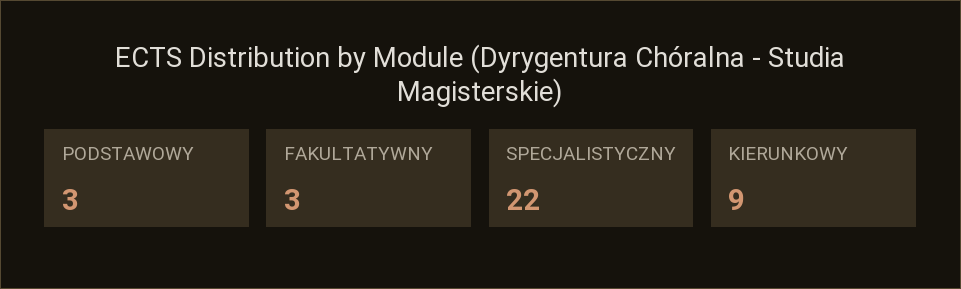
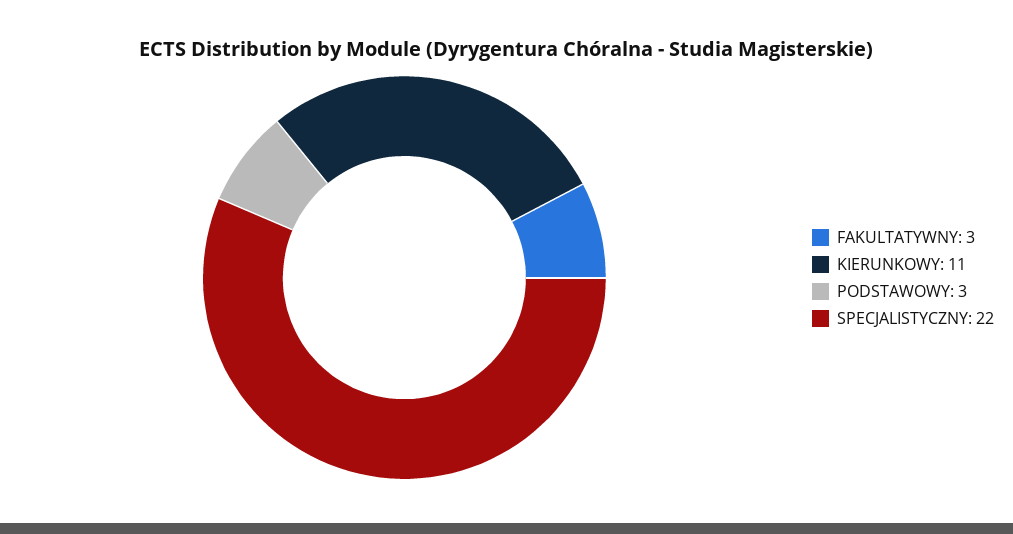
KIERUNKOWY: 9 -> 11

